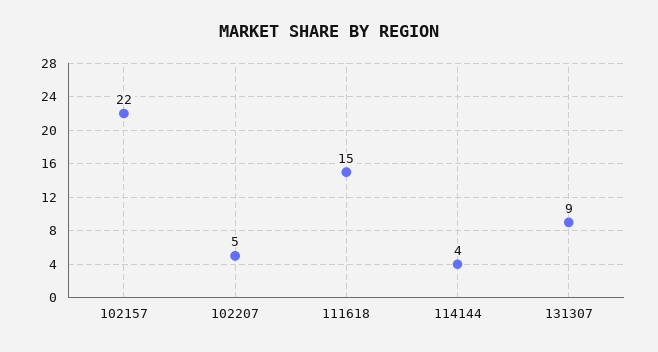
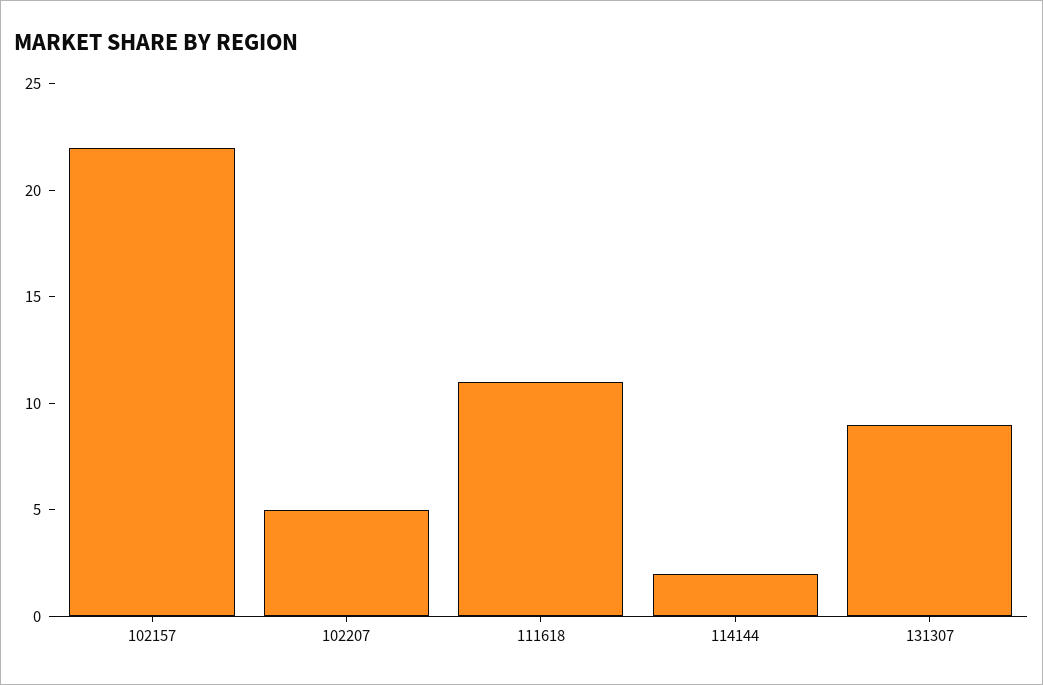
111618: 15 -> 11
114144: 4 -> 2

